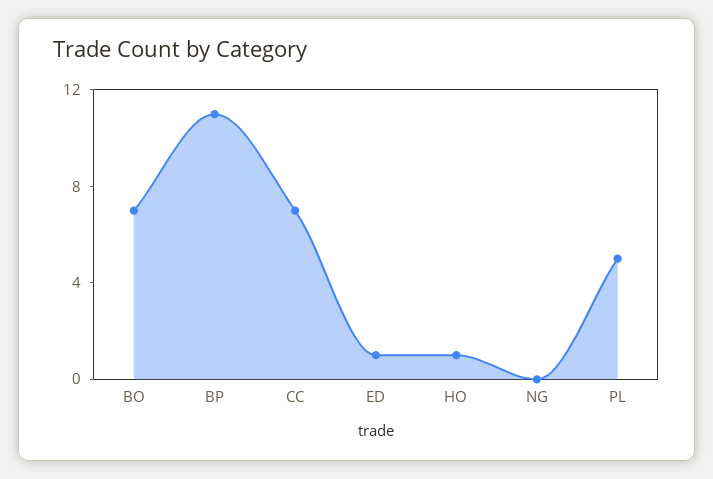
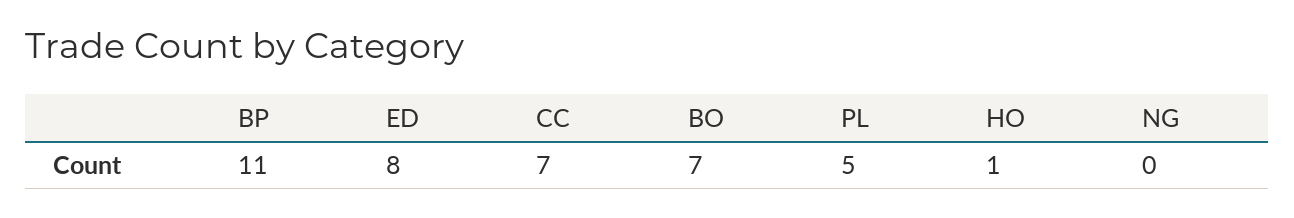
ED: 1 -> 8

